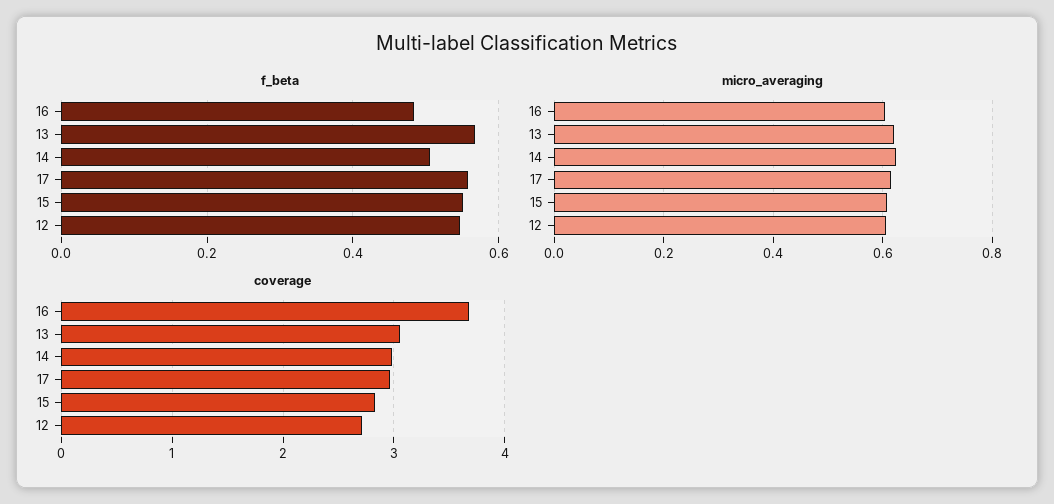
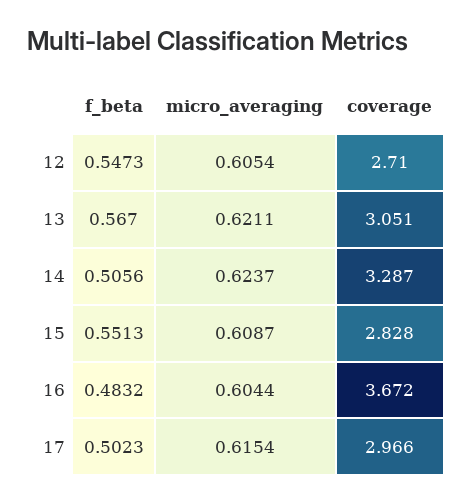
f_beta, 17: 0.56 -> 0.5023
coverage, 14: 3 -> 3.287

